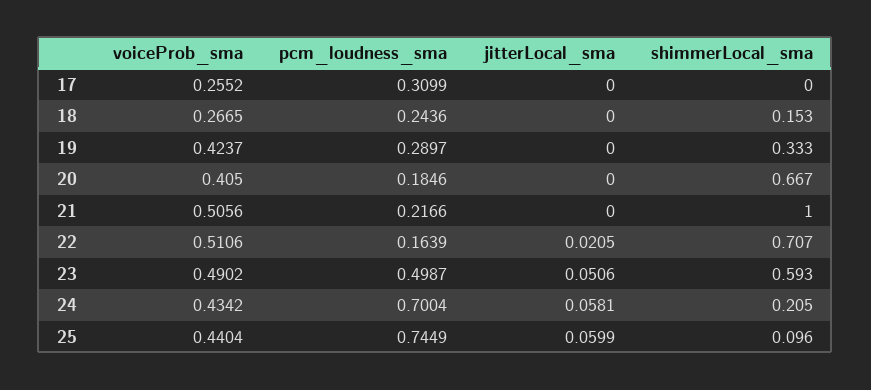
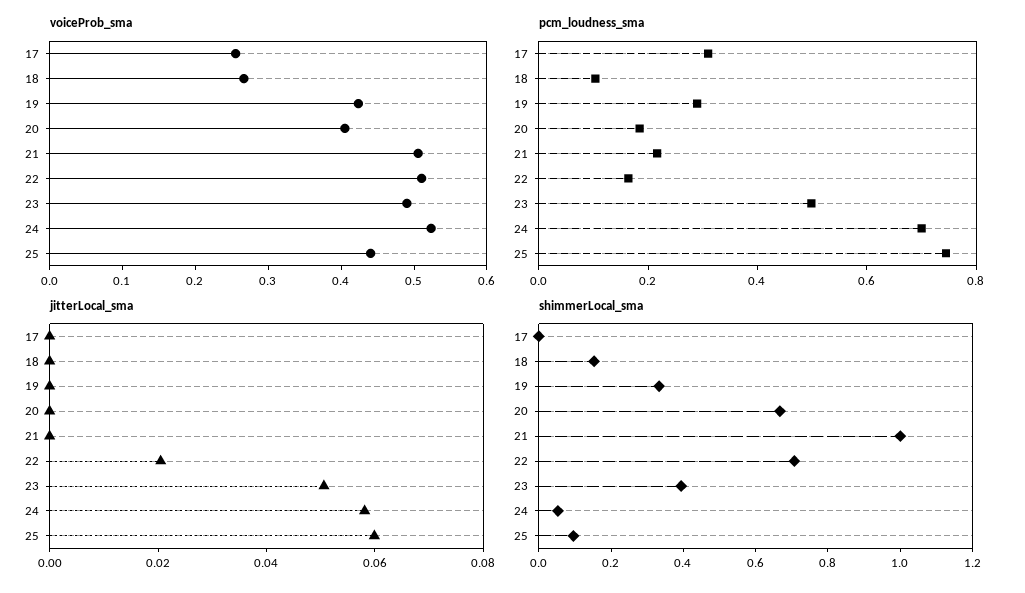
pcm_loudness_sma, 18: 0.2436 -> 0.1
shimmerLocal_sma, 23: 0.593 -> 0.4
voiceProb_sma, 24: 0.4342 -> 0.52
shimmerLocal_sma, 24: 0.205 -> 0.05

